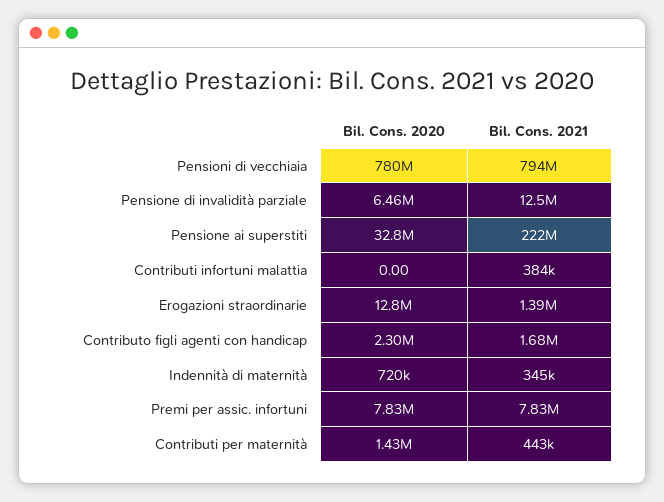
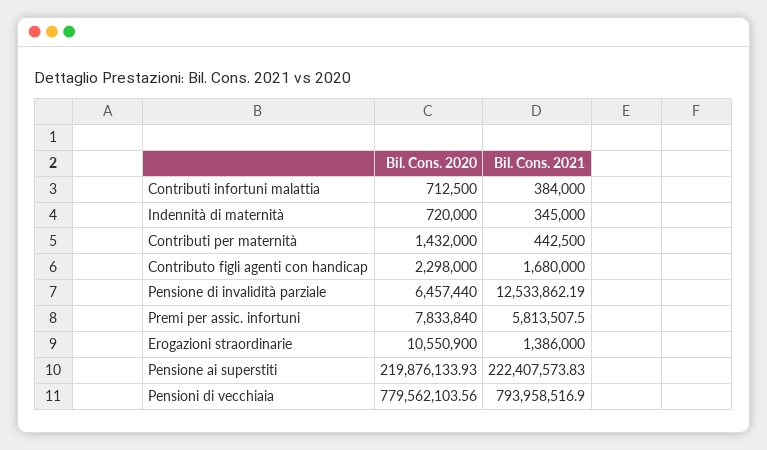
Bil. Cons. 2020, Pensione ai superstiti: 32800000 -> 219876133.93
Bil. Cons. 2020, Contributi infortuni malattia: 0 -> 712500
Bil. Cons. 2020, Erogazioni straordinarie: 12800000 -> 10550900
Bil. Cons. 2021, Premi per assic. infortuni: 7830000 -> 5813507.5

